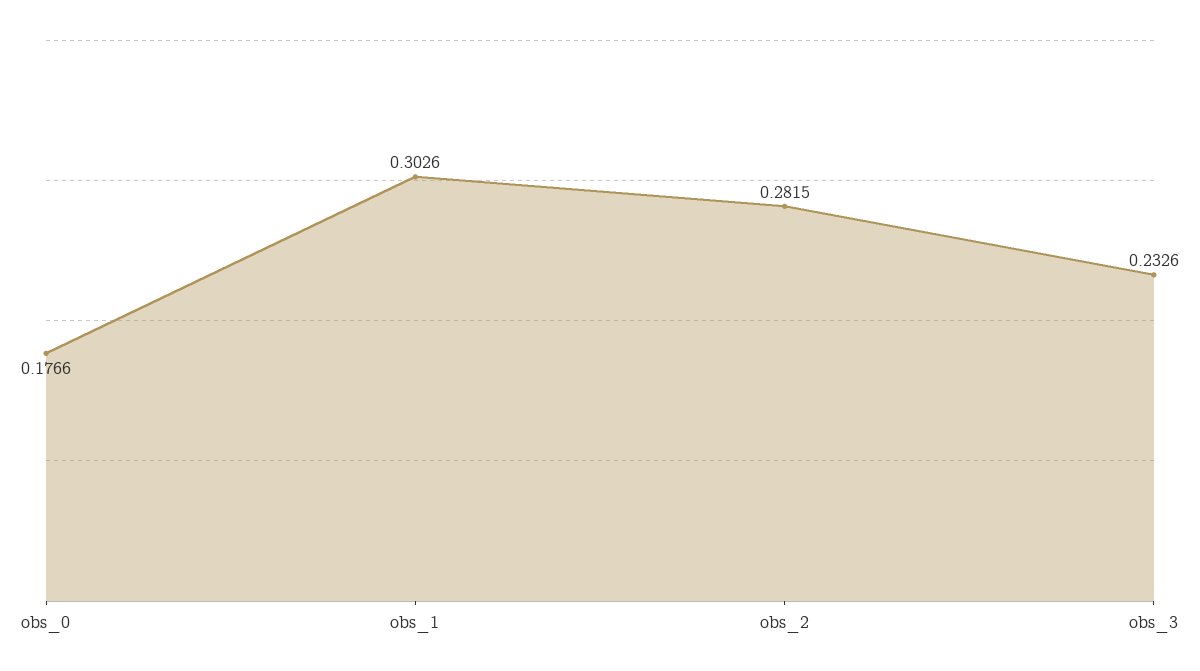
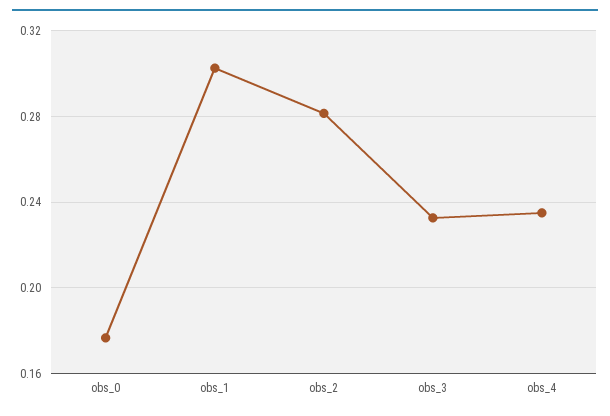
obs_4: none -> 0.235

